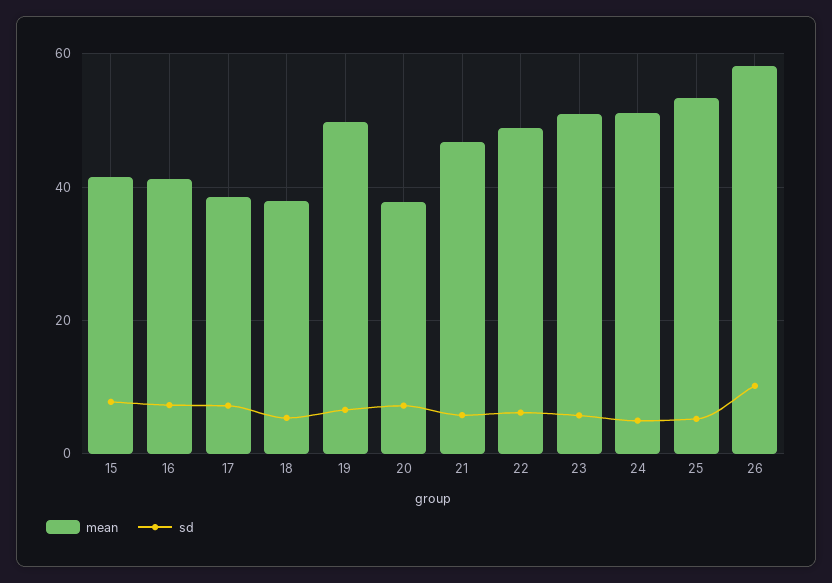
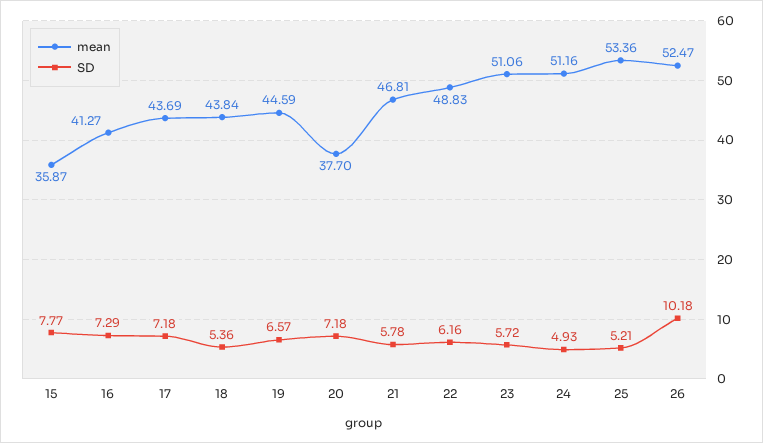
mean, 15: 42 -> 35.87
mean, 17: 38 -> 43.69
mean, 18: 38 -> 43.84
mean, 19: 50 -> 44.59
mean, 26: 58 -> 52.47

